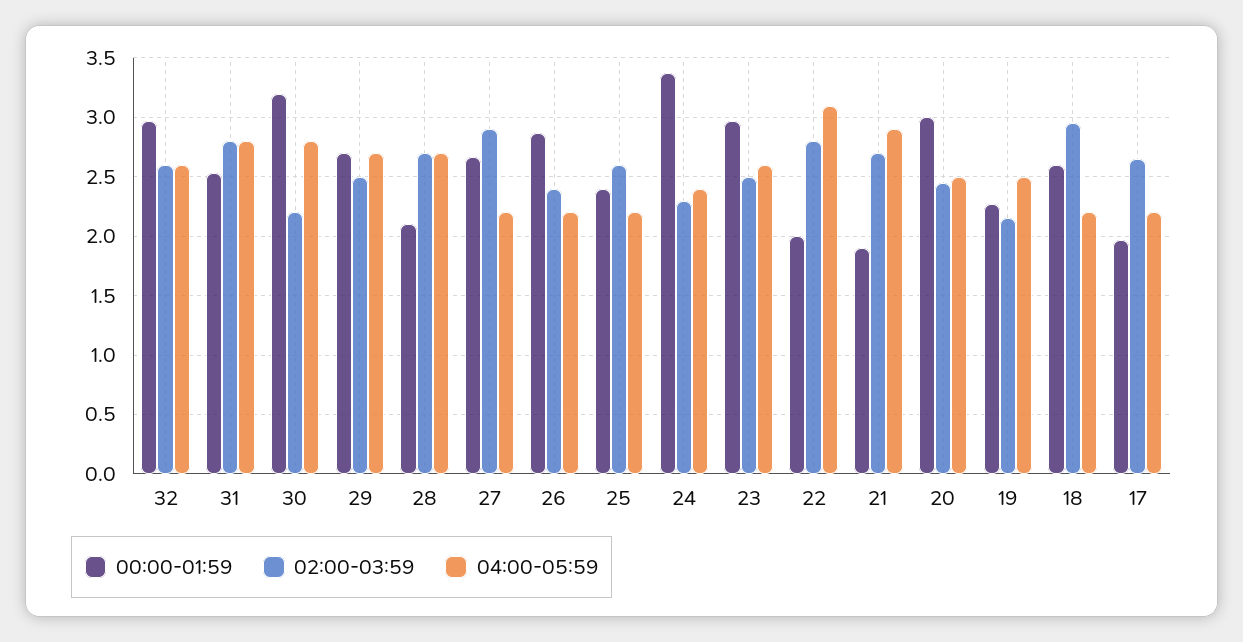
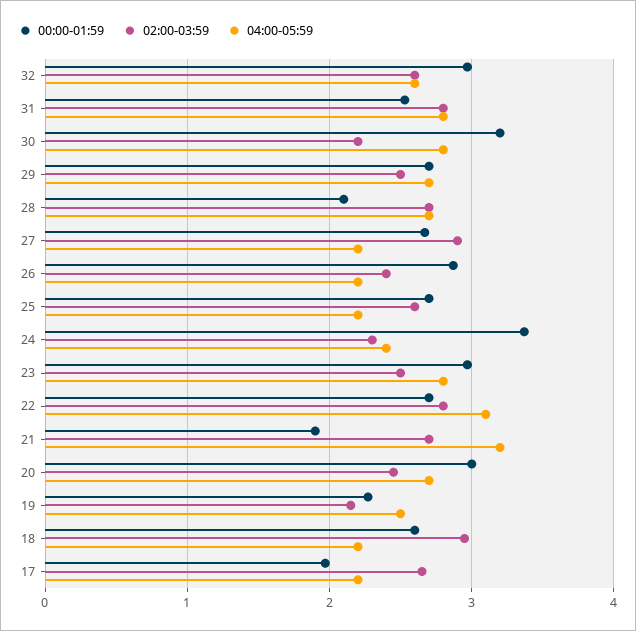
00:00-01:59, 25: 2.4 -> 2.7
04:00-05:59, 23: 2.6 -> 2.8
00:00-01:59, 22: 2 -> 2.7
04:00-05:59, 21: 2.9 -> 3.2
04:00-05:59, 20: 2.5 -> 2.7

